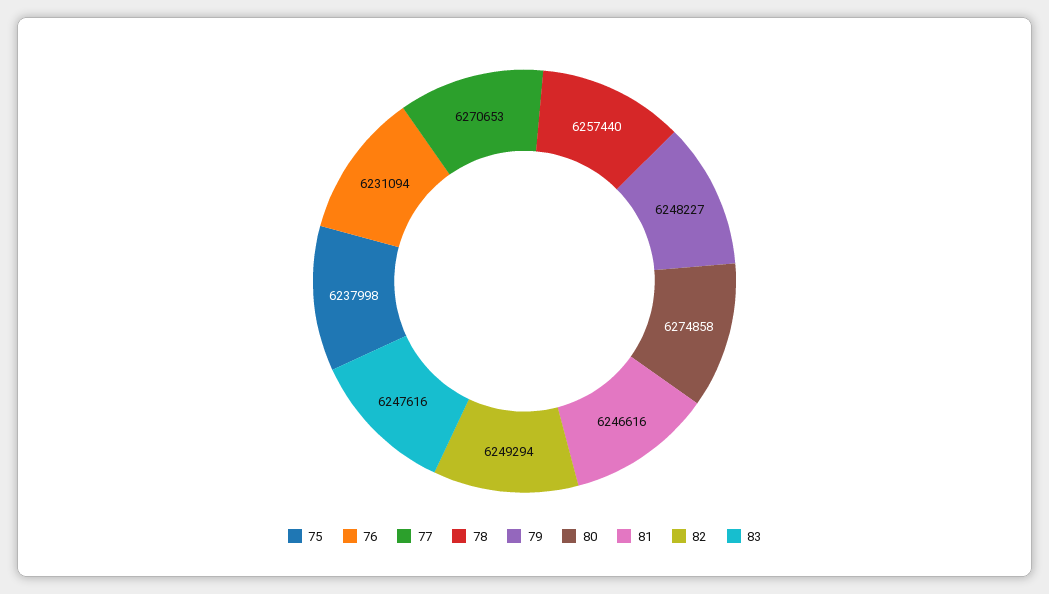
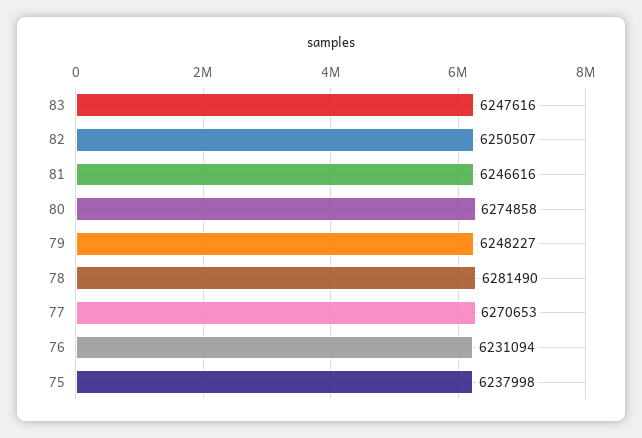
78: 6257440 -> 6281490
82: 6249294 -> 6250507

